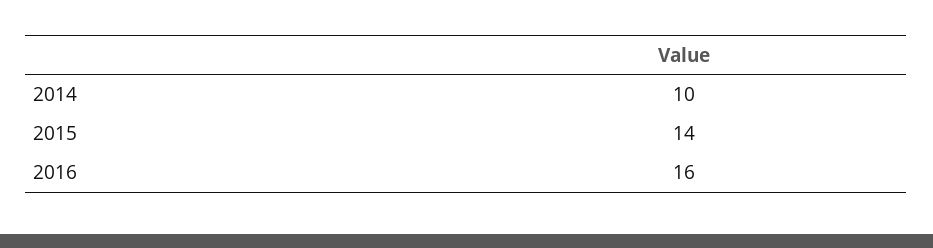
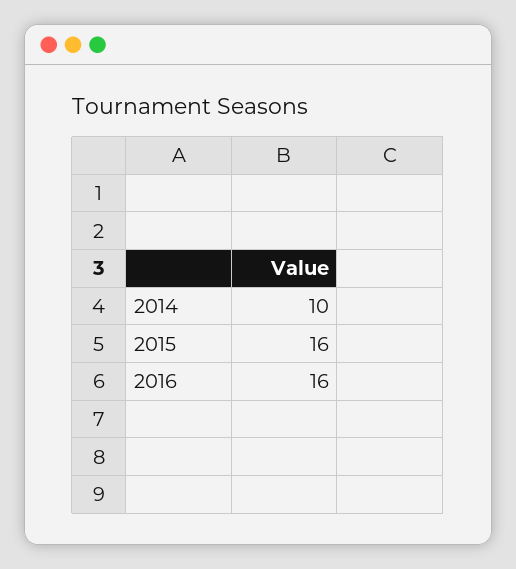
2015: 14 -> 16

